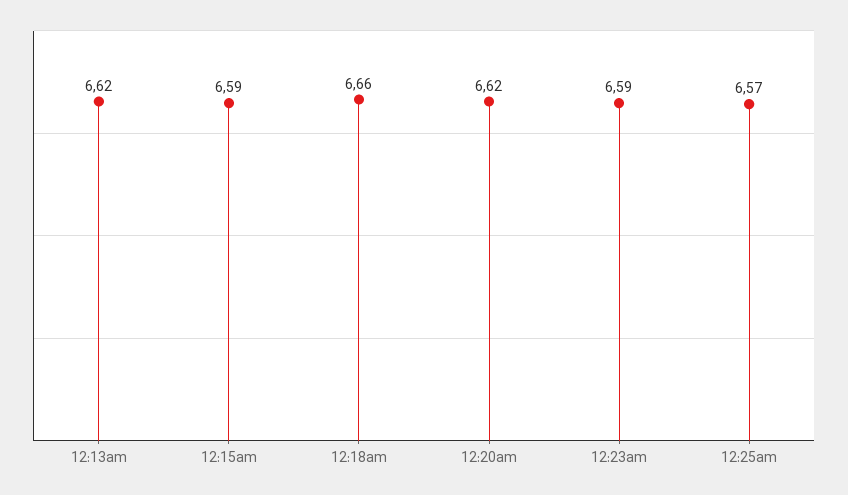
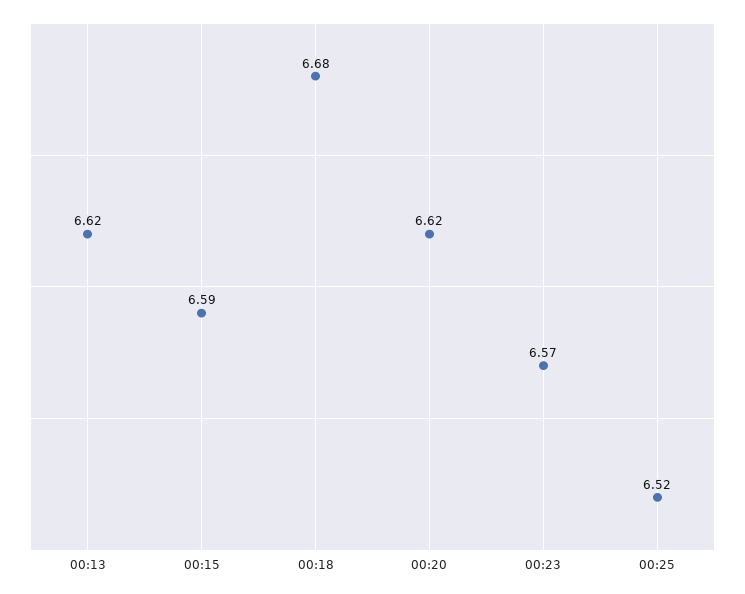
12:18am: 6.66 -> 6.68
12:23am: 6.59 -> 6.57
12:25am: 6.57 -> 6.52

